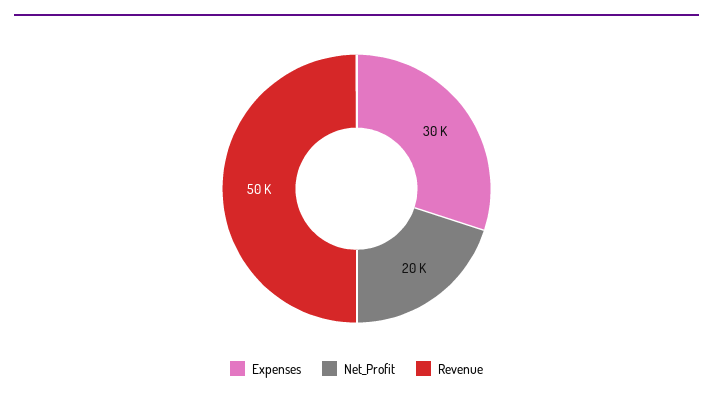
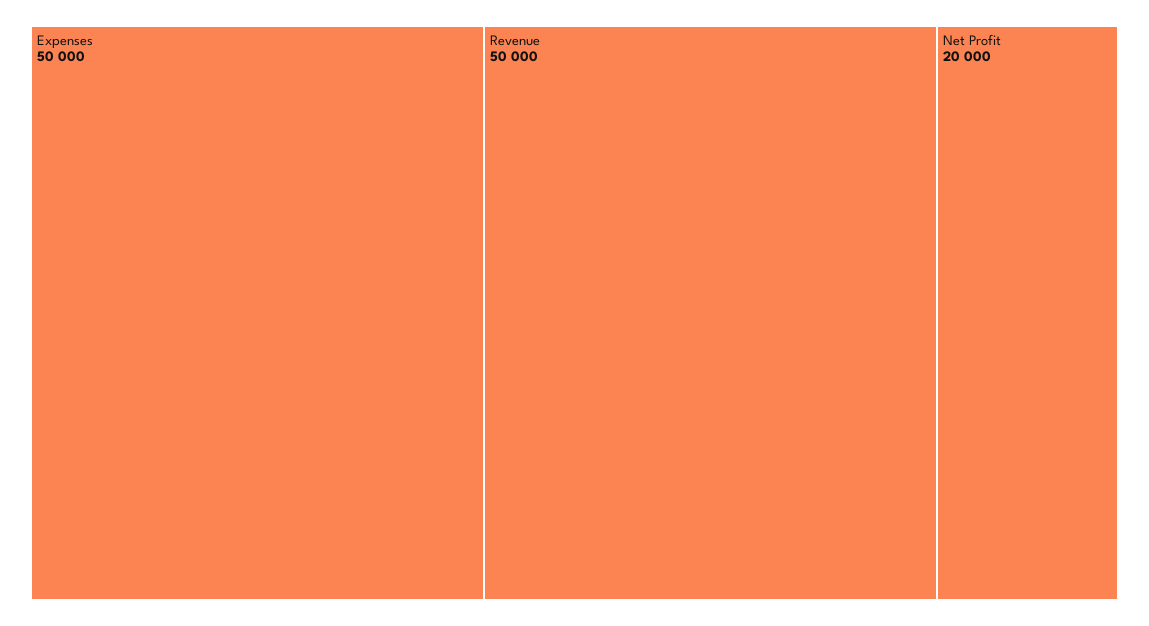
Expenses: 30000 -> 50000

